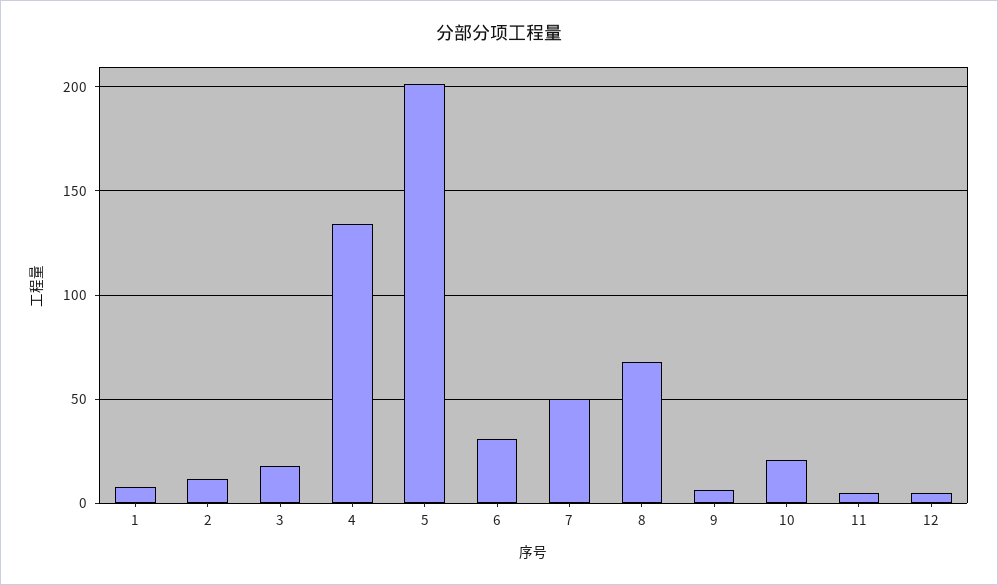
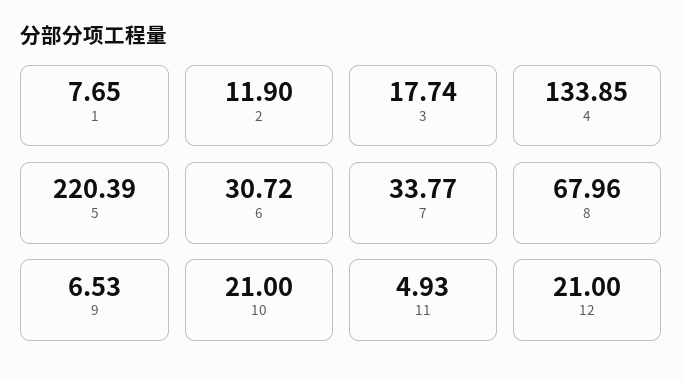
5: 200 -> 220.39
7: 50 -> 33.77
12: 5 -> 21

